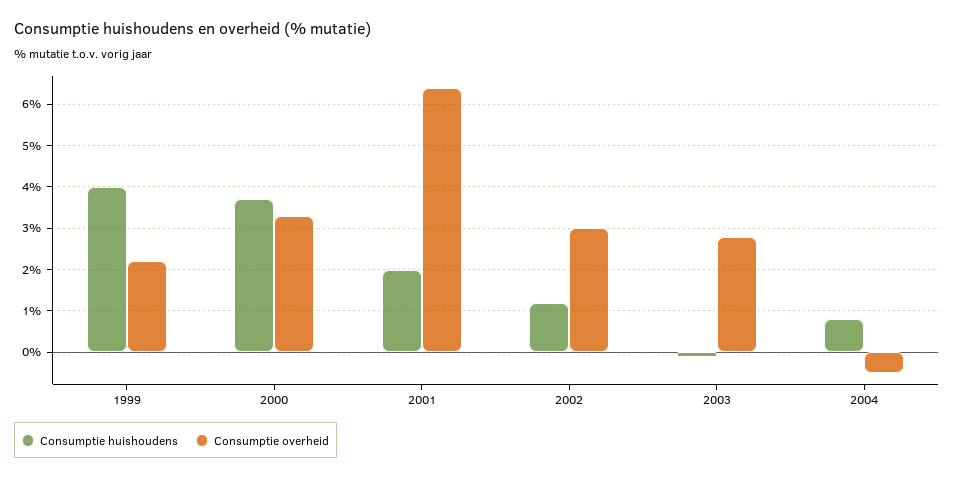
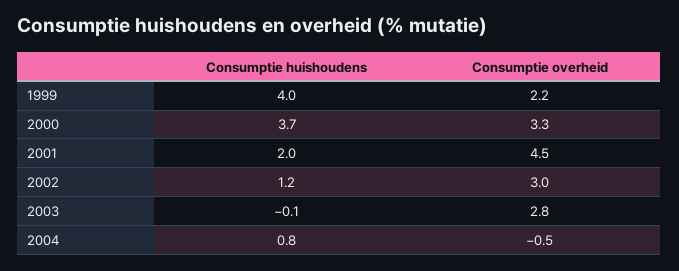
Consumptie overheid, 2001: 6.5 -> 4.5

